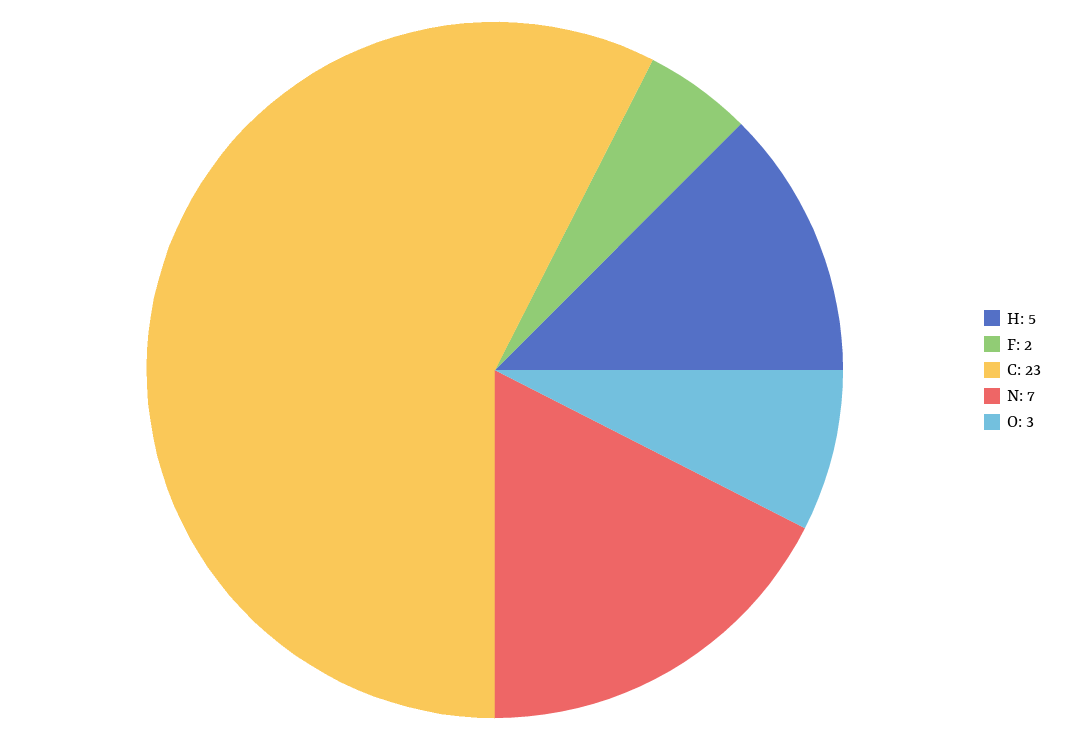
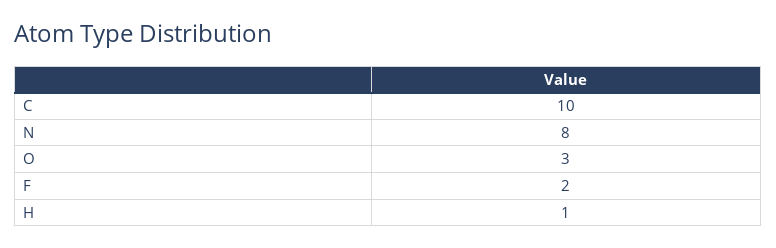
H: 5 -> 1
C: 23 -> 10
N: 7 -> 8

